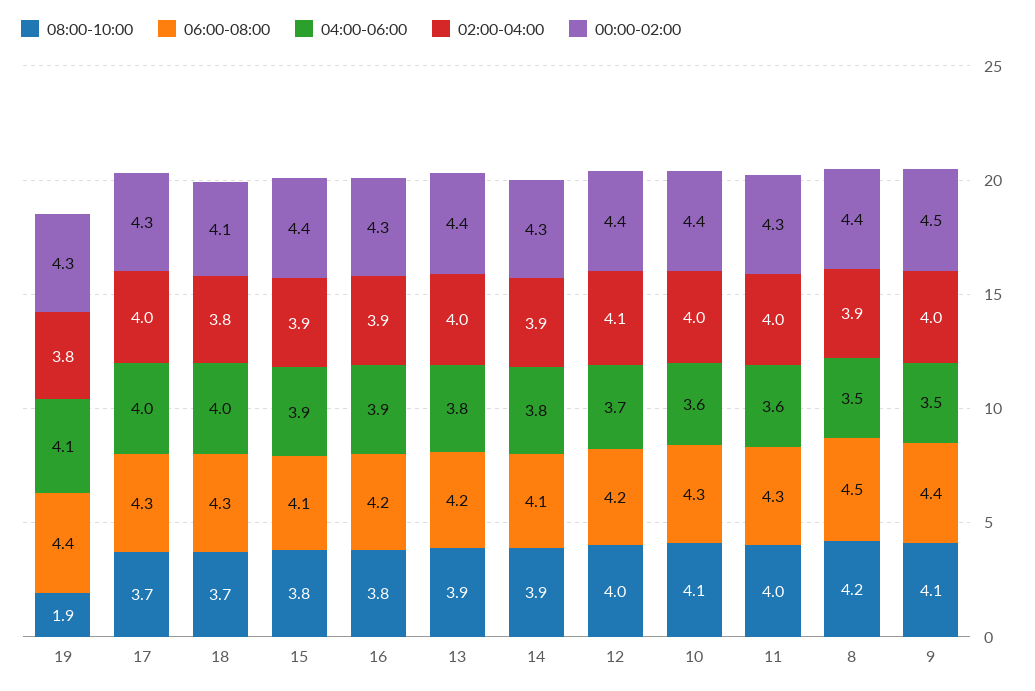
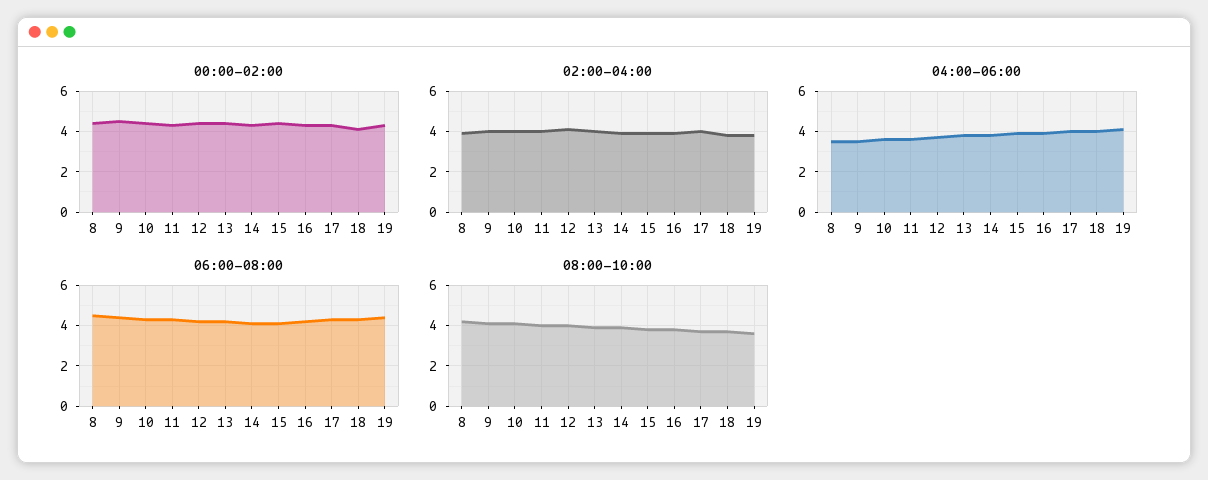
08:00-10:00, 19: 1.9 -> 3.5

